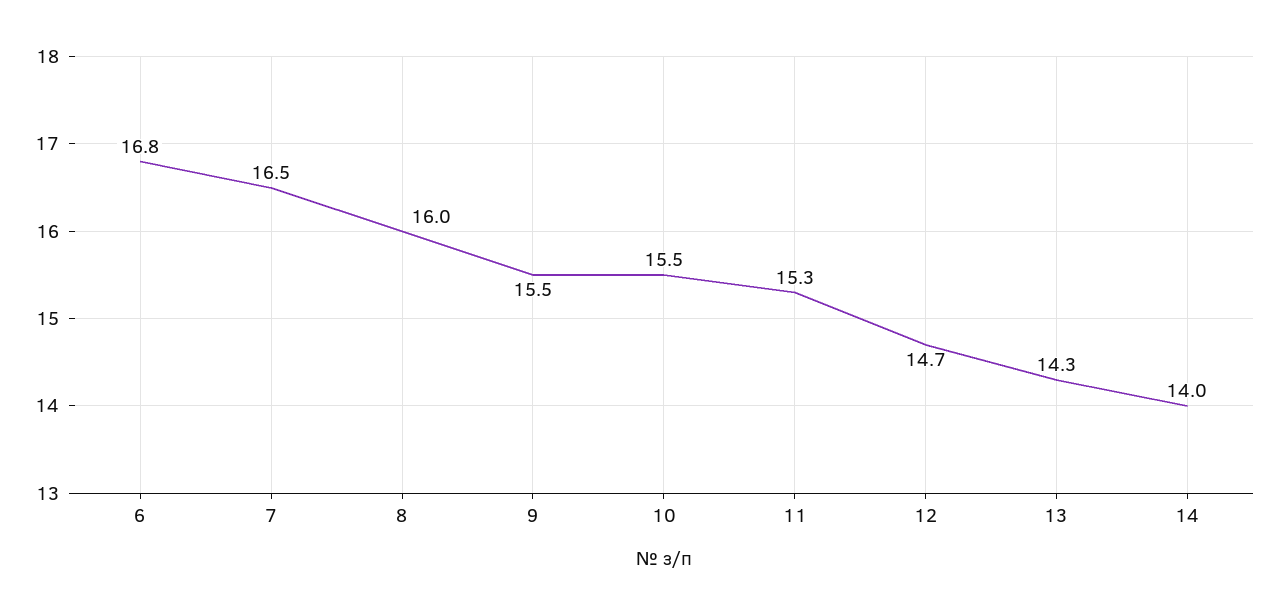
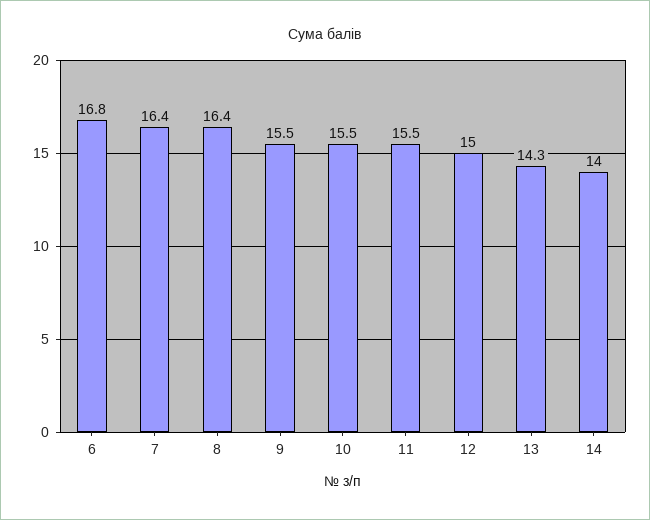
7: 16.5 -> 16.4
8: 16 -> 16.4
11: 15.3 -> 15.5
12: 14.7 -> 15

